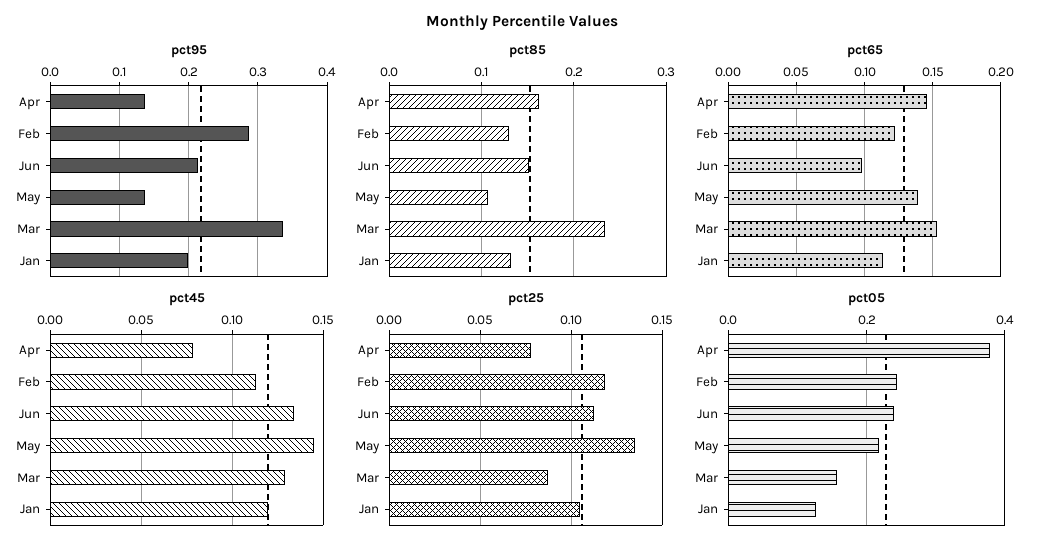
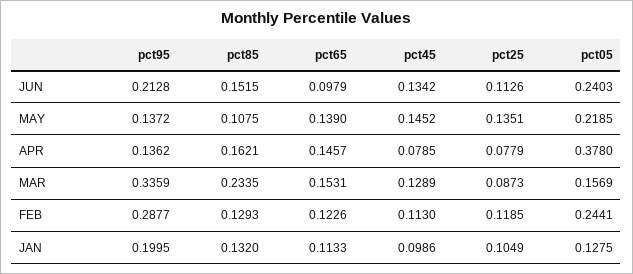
pct45, Jan: 0.12 -> 0.0986

